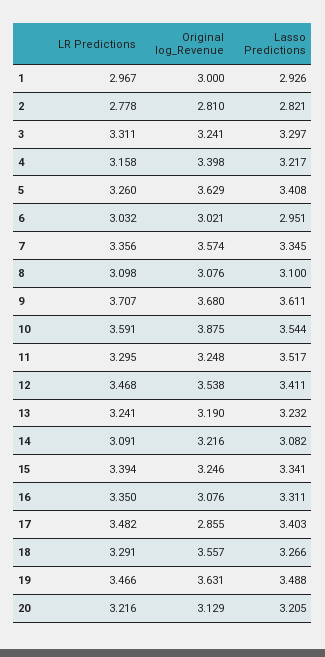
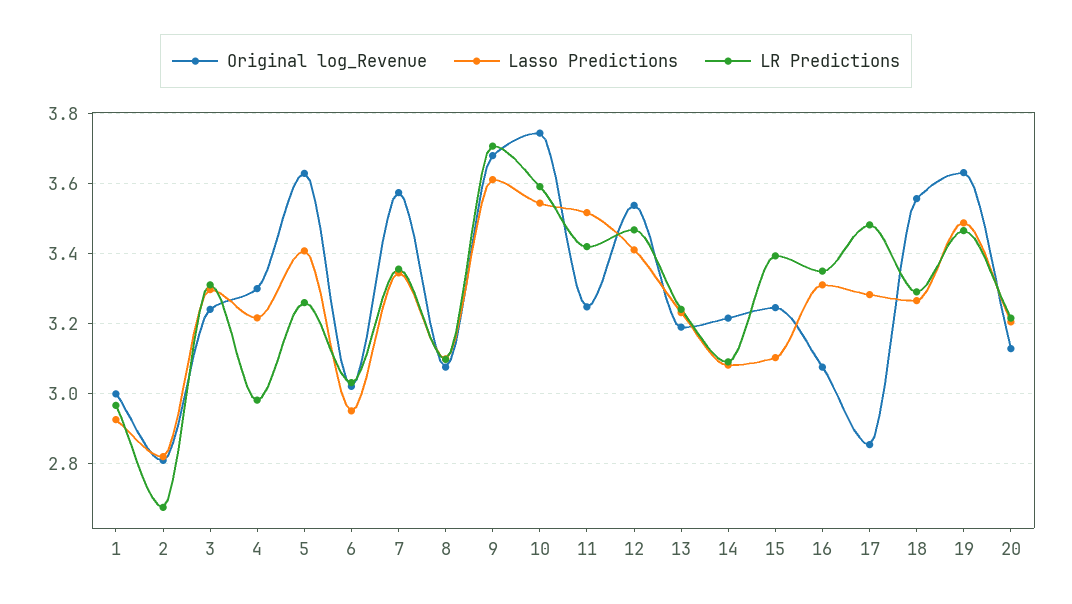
LR Predictions, 2: 2.778 -> 2.68
LR Predictions, 4: 3.158 -> 2.98
Original log_Revenue, 4: 3.398 -> 3.3
Original log_Revenue, 10: 3.875 -> 3.74
LR Predictions, 11: 3.295 -> 3.42
Lasso Predictions, 15: 3.341 -> 3.1
Lasso Predictions, 17: 3.403 -> 3.28

